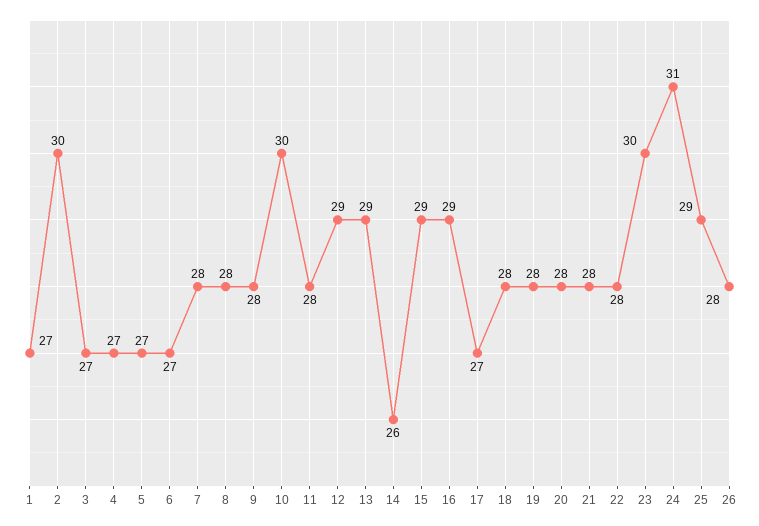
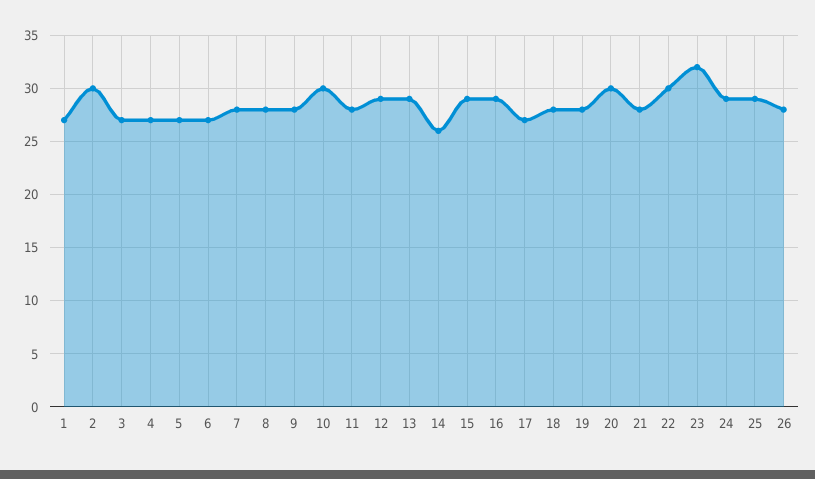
20: 28 -> 30
22: 28 -> 30
23: 30 -> 32
24: 31 -> 29

